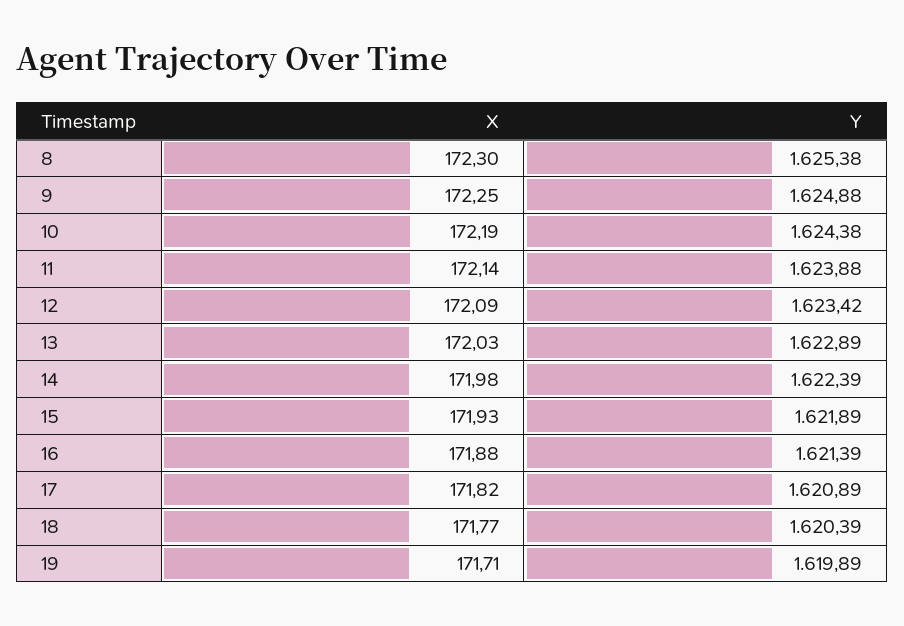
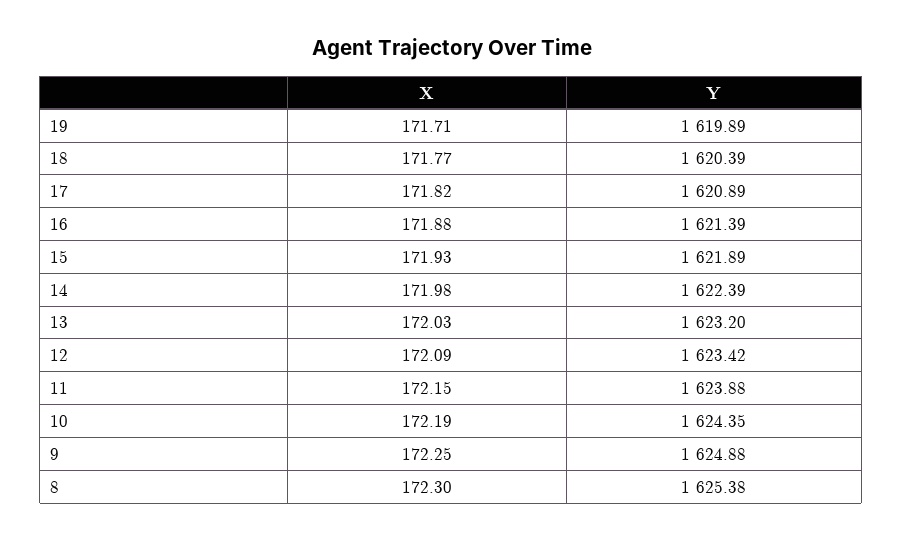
Y, 10: 1624.38 -> 1624.35
X, 11: 172.14 -> 172.15
Y, 13: 1622.89 -> 1623.2

